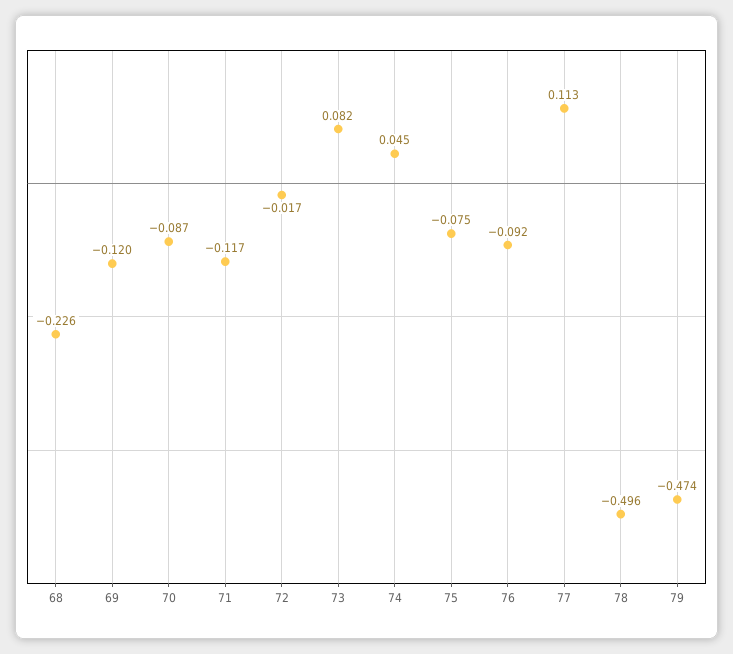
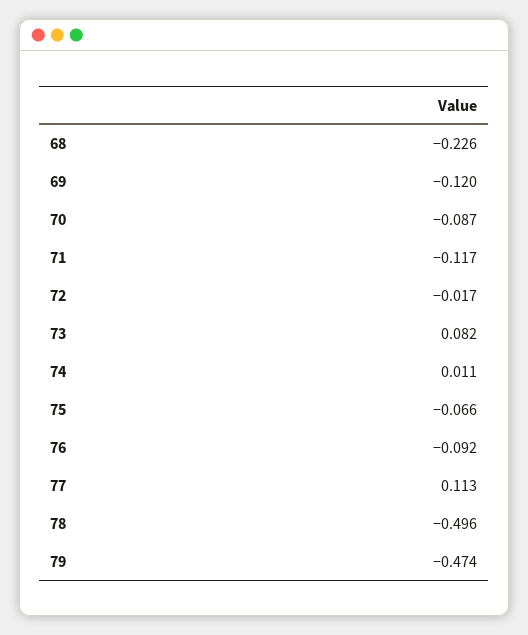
74: 0.045 -> 0.011
75: -0.075 -> -0.066

